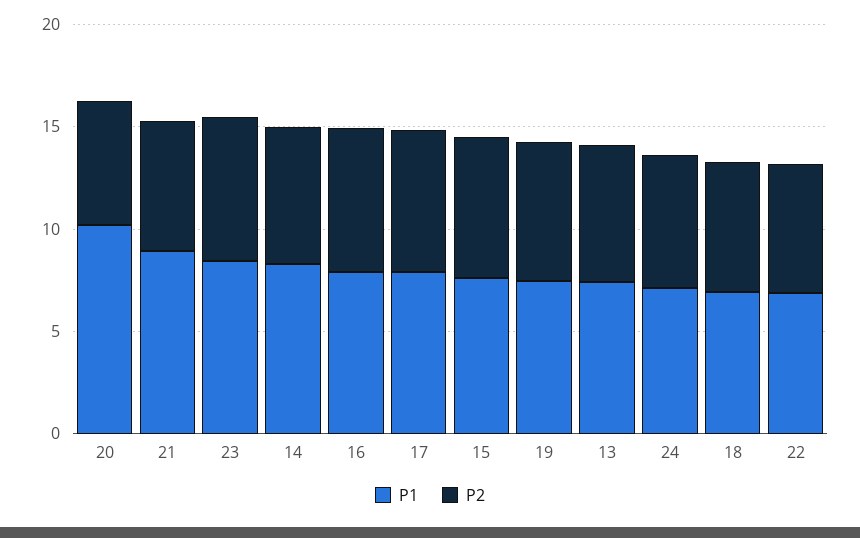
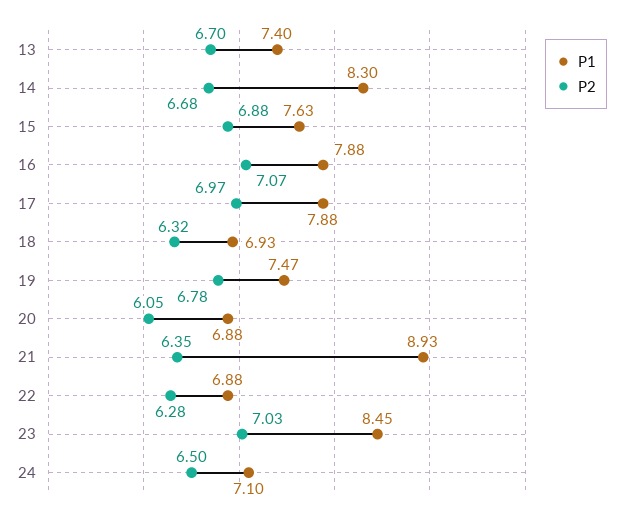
P1, 20: 10 -> 6.88

